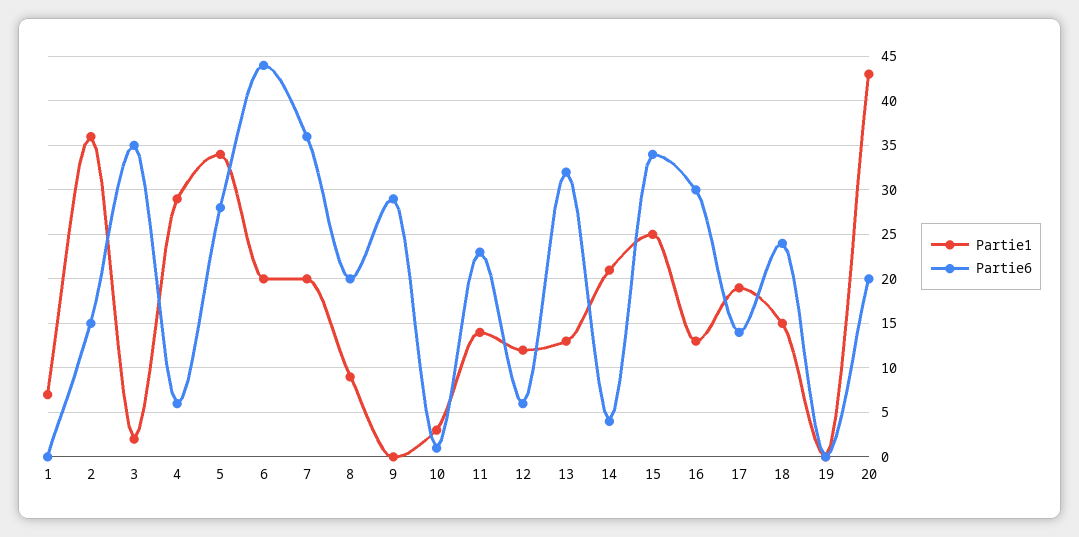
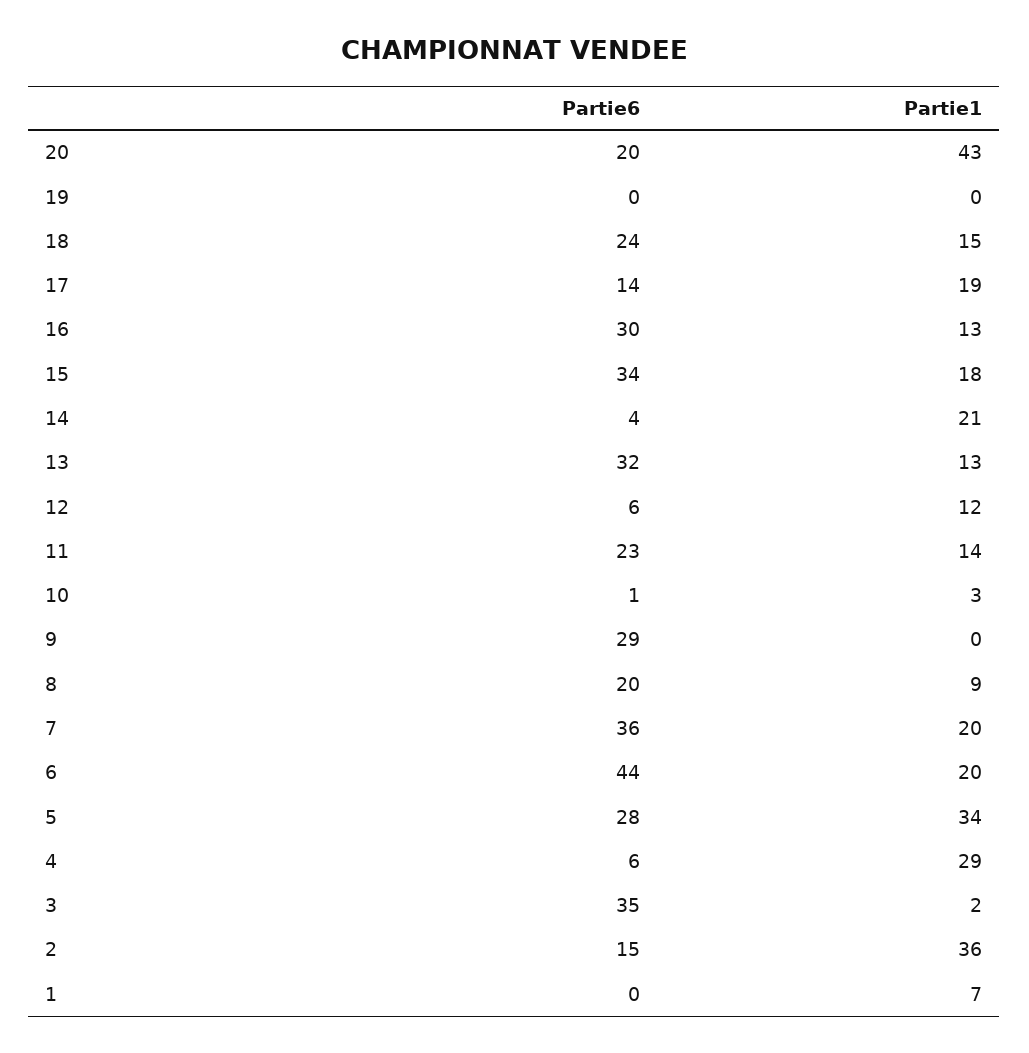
Partie1, 15: 25 -> 18

